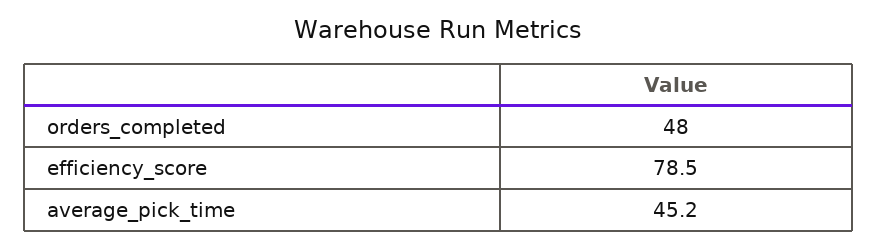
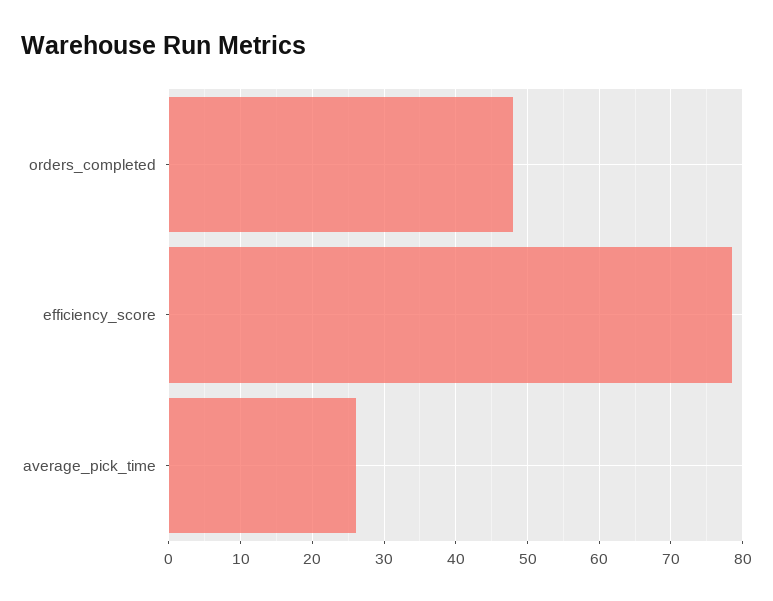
average_pick_time: 45.2 -> 26

